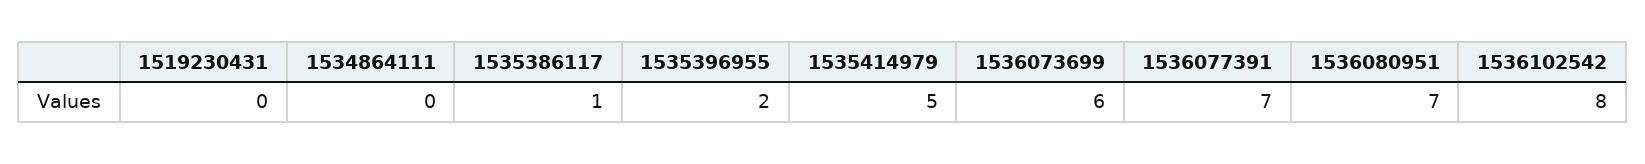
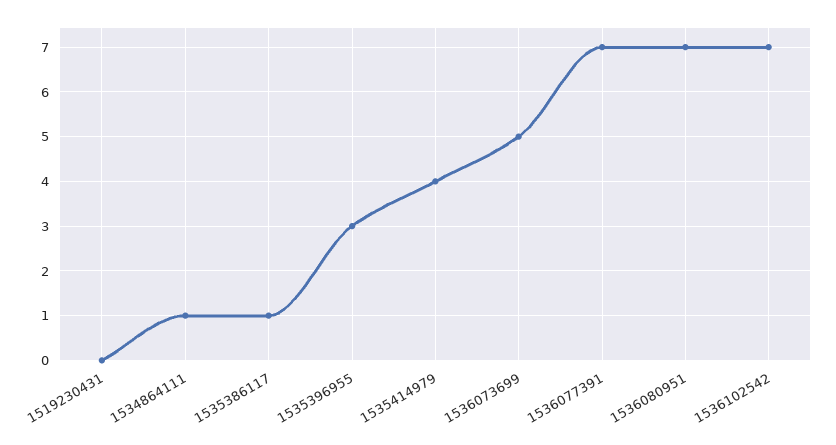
1534864111: 0 -> 1
1535396955: 2 -> 3
1535414979: 5 -> 4
1536073699: 6 -> 5
1536102542: 8 -> 7

